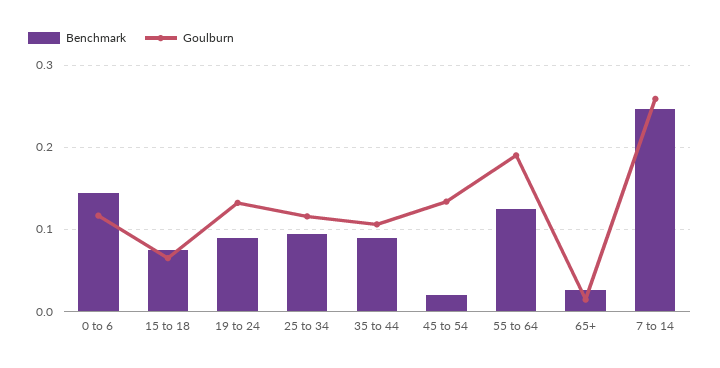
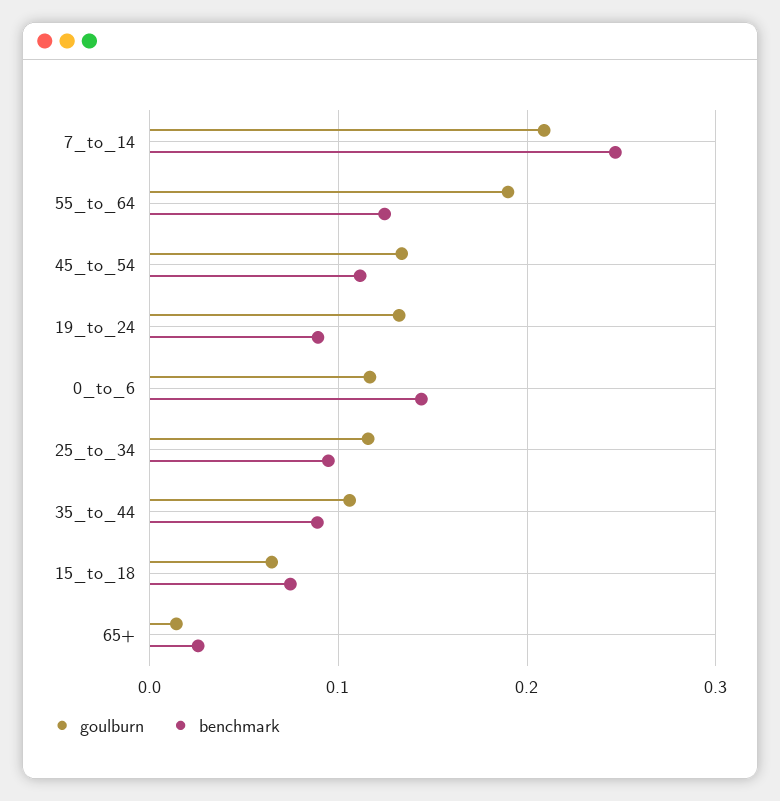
Benchmark, 45 to 54: 0.02 -> 0.11
Goulburn, 7 to 14: 0.26 -> 0.21

